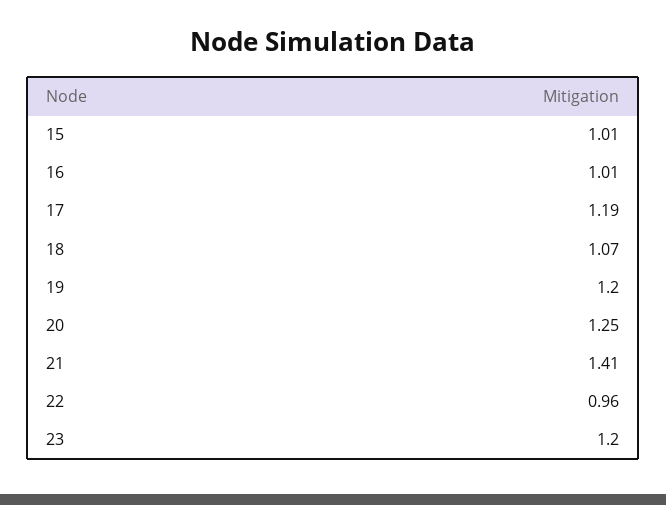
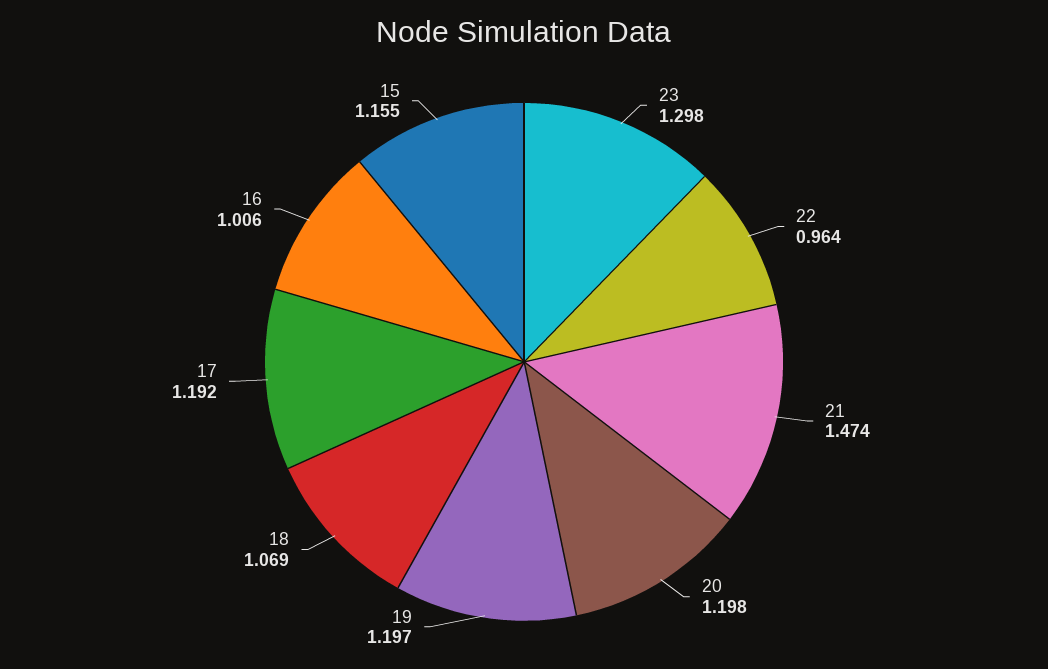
15: 1.01 -> 1.155
20: 1.25 -> 1.198
21: 1.41 -> 1.474
23: 1.2 -> 1.298

